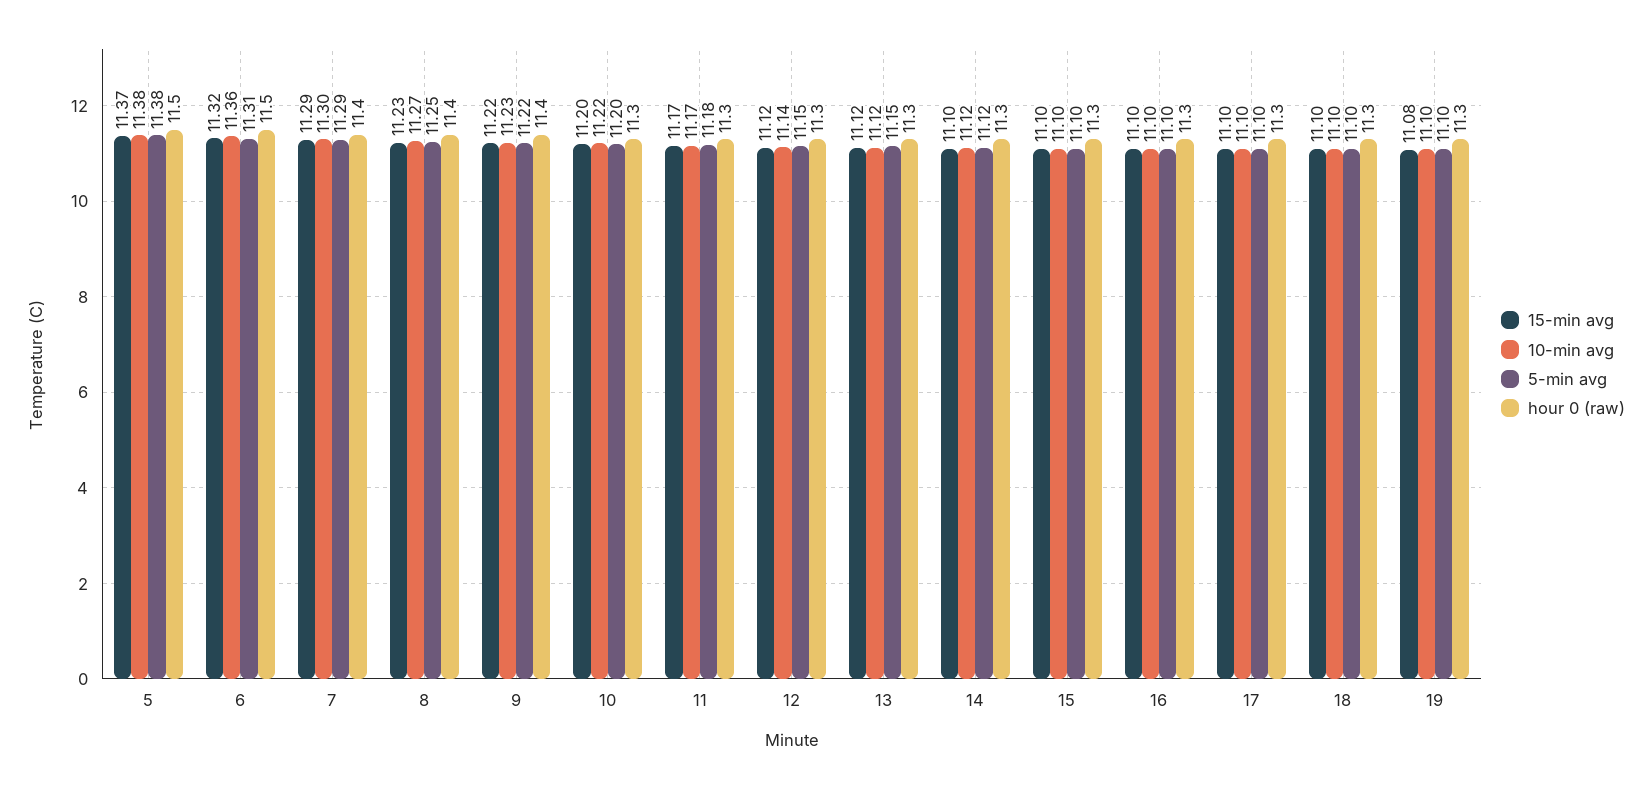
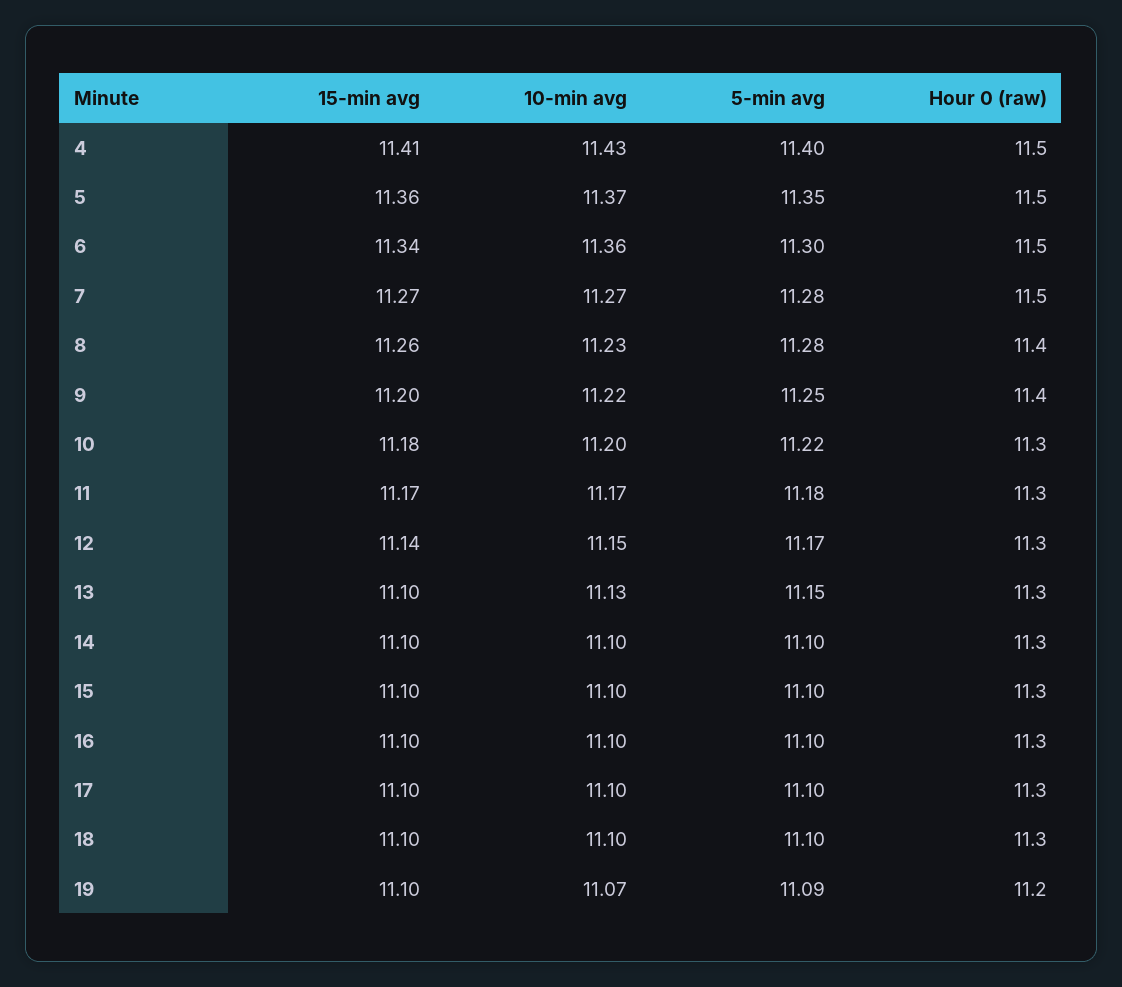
15-min avg, 5: 11.37 -> 11.36
10-min avg, 5: 11.38 -> 11.37
5-min avg, 5: 11.38 -> 11.35
15-min avg, 6: 11.32 -> 11.34
5-min avg, 6: 11.31 -> 11.3
15-min avg, 7: 11.29 -> 11.27
10-min avg, 7: 11.3 -> 11.27
5-min avg, 7: 11.29 -> 11.28
hour 0 (raw), 7: 11.4 -> 11.5
15-min avg, 8: 11.23 -> 11.26
10-min avg, 8: 11.27 -> 11.23
5-min avg, 8: 11.25 -> 11.28
15-min avg, 9: 11.22 -> 11.2
10-min avg, 9: 11.23 -> 11.22
5-min avg, 9: 11.22 -> 11.25
15-min avg, 10: 11.2 -> 11.18
10-min avg, 10: 11.22 -> 11.2
5-min avg, 10: 11.2 -> 11.22
15-min avg, 12: 11.12 -> 11.14
10-min avg, 12: 11.14 -> 11.15
5-min avg, 12: 11.15 -> 11.17
15-min avg, 13: 11.12 -> 11.1
10-min avg, 13: 11.12 -> 11.13
10-min avg, 14: 11.12 -> 11.1
5-min avg, 14: 11.12 -> 11.1
15-min avg, 19: 11.08 -> 11.1
10-min avg, 19: 11.1 -> 11.07
5-min avg, 19: 11.1 -> 11.09
hour 0 (raw), 19: 11.3 -> 11.2
15-min avg, 4: none -> 11.41
10-min avg, 4: none -> 11.43
5-min avg, 4: none -> 11.4
hour 0 (raw), 4: none -> 11.5

